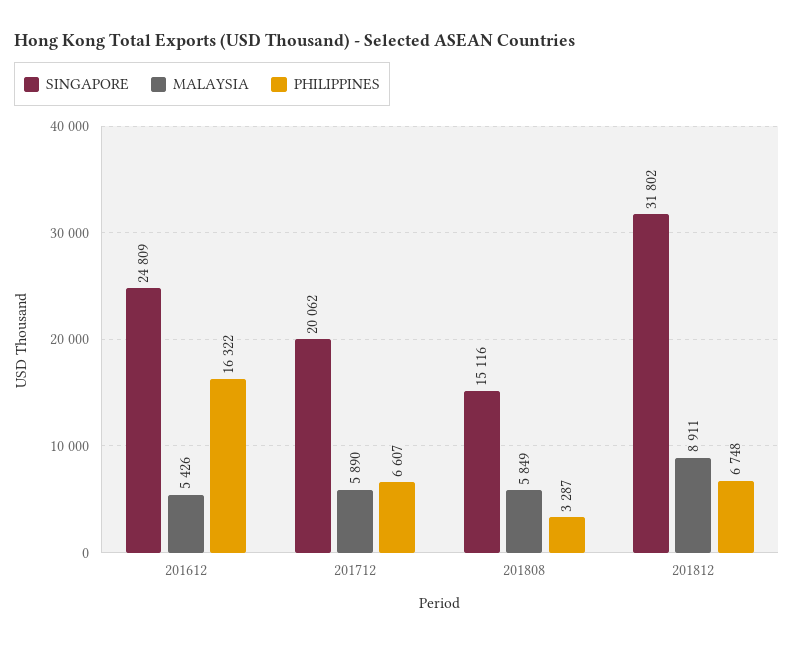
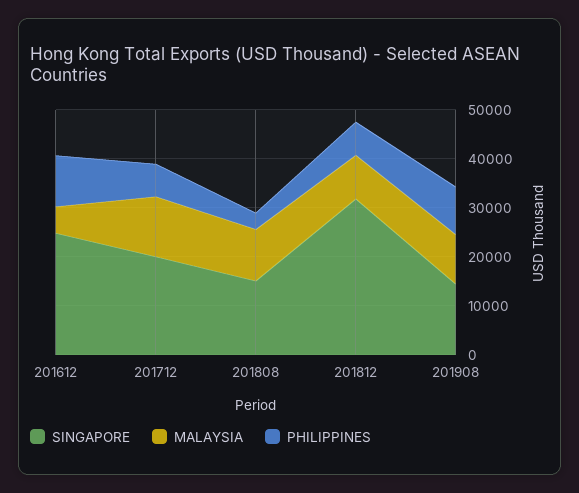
PHILIPPINES, 201612: 16322 -> 10000
MALAYSIA, 201712: 5890 -> 12000
MALAYSIA, 201808: 5849 -> 10000
SINGAPORE, 201908: none -> 14000
MALAYSIA, 201908: none -> 10000
PHILIPPINES, 201908: none -> 10000

